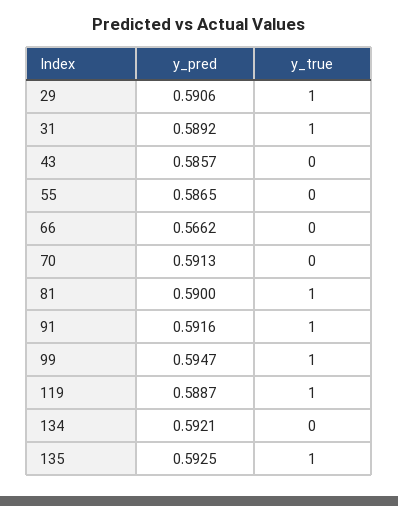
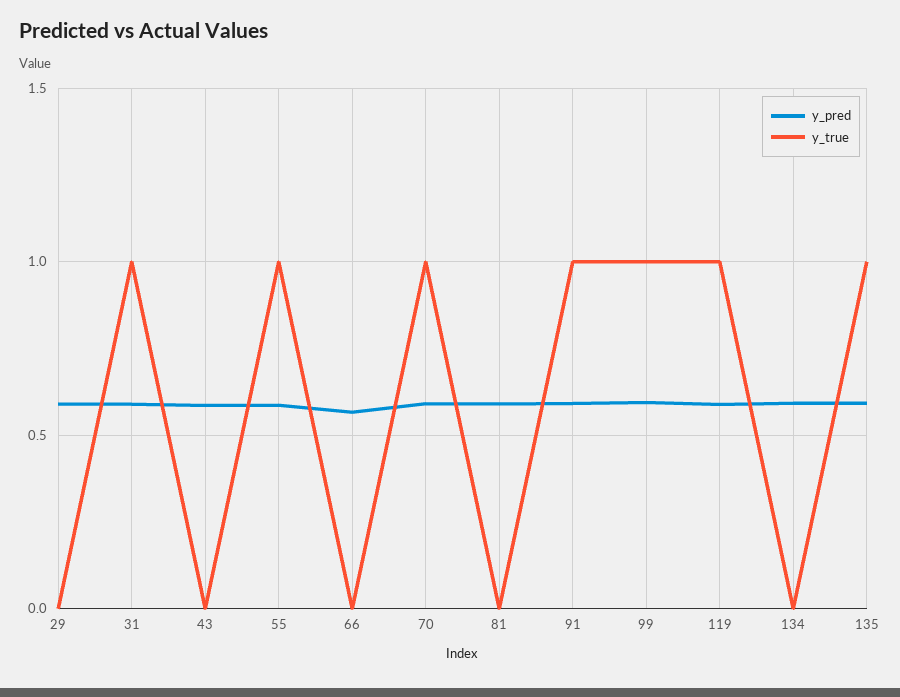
y_true, 29: 1 -> 0
y_true, 55: 0 -> 1
y_true, 70: 0 -> 1
y_true, 81: 1 -> 0

